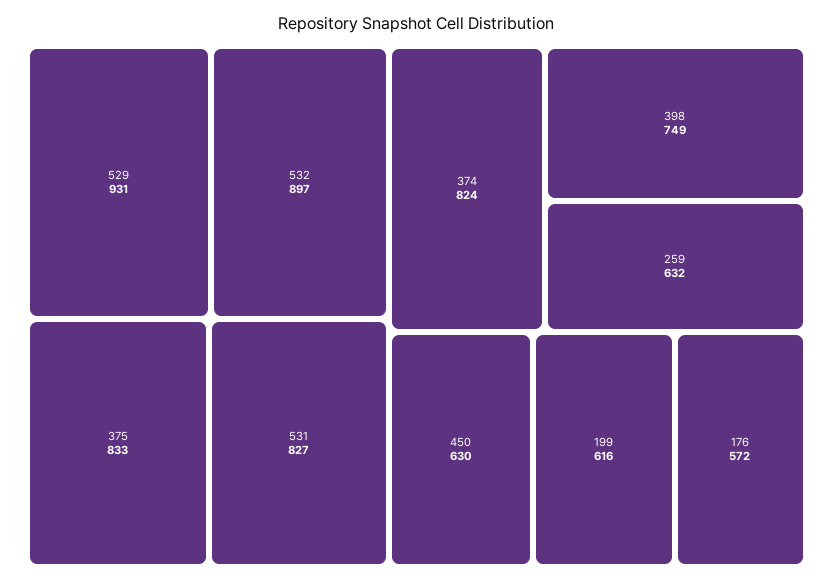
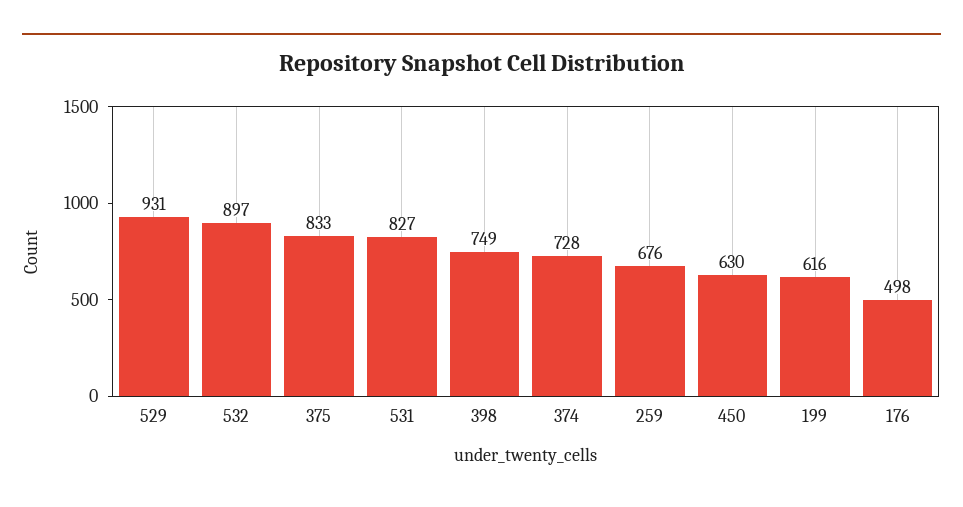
374: 824 -> 728
259: 632 -> 676
176: 572 -> 498

